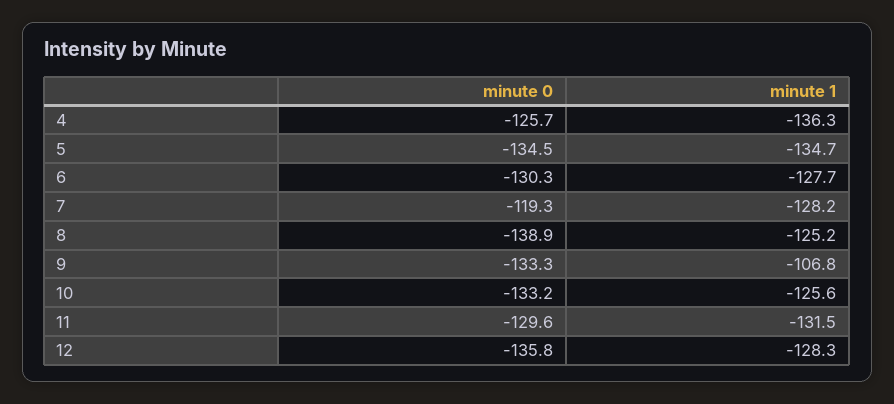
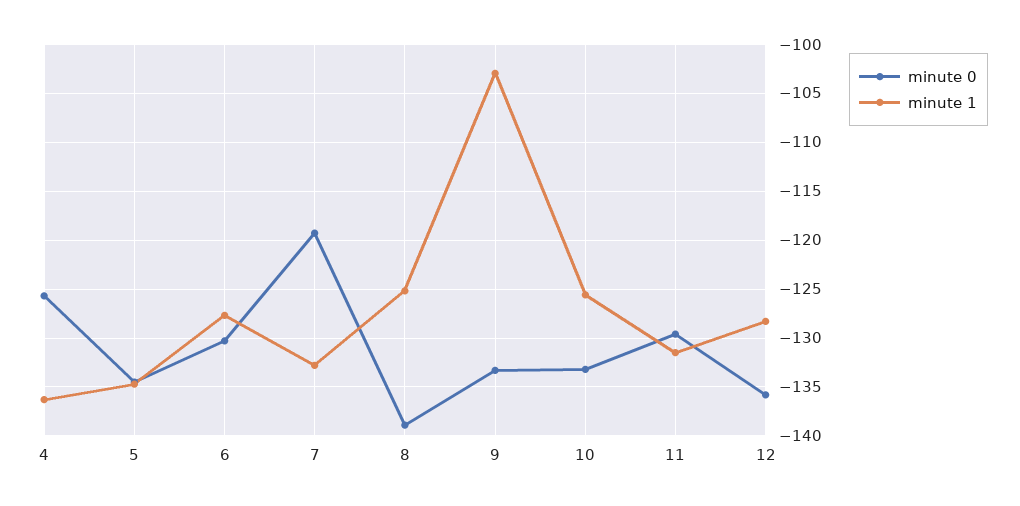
minute 1, 7: -128.2 -> -133
minute 1, 9: -106.8 -> -103

